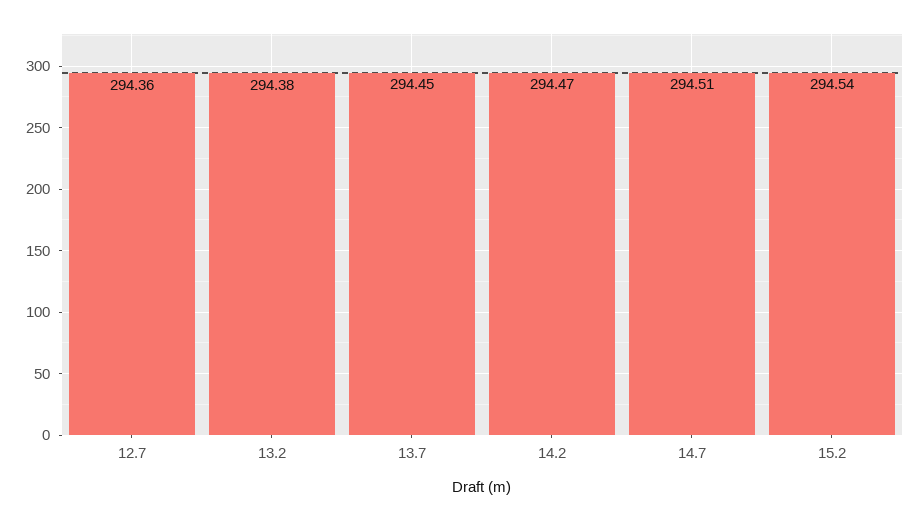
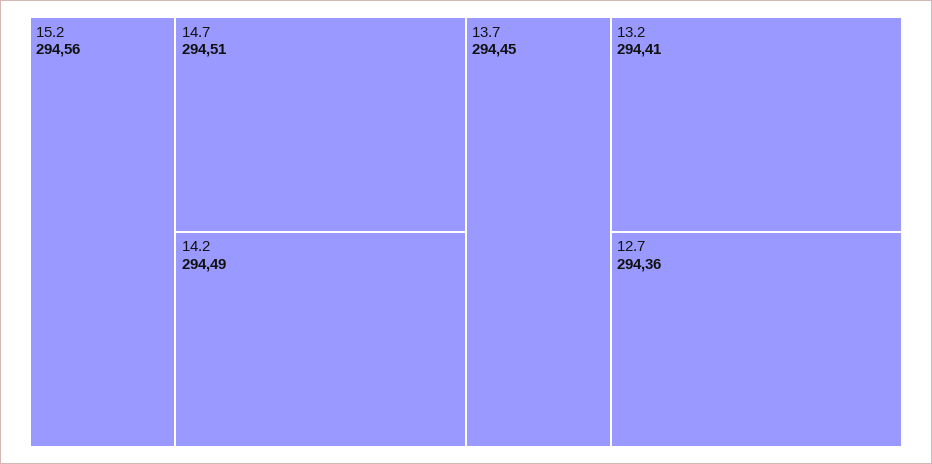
13.2: 294.38 -> 294.41
14.2: 294.47 -> 294.49
15.2: 294.54 -> 294.56

